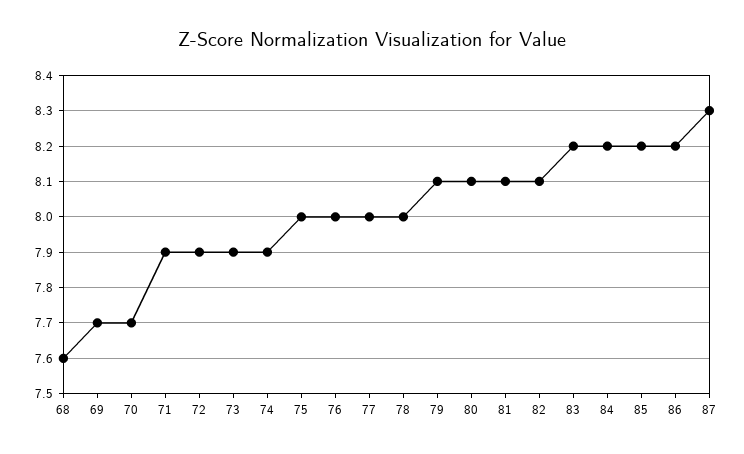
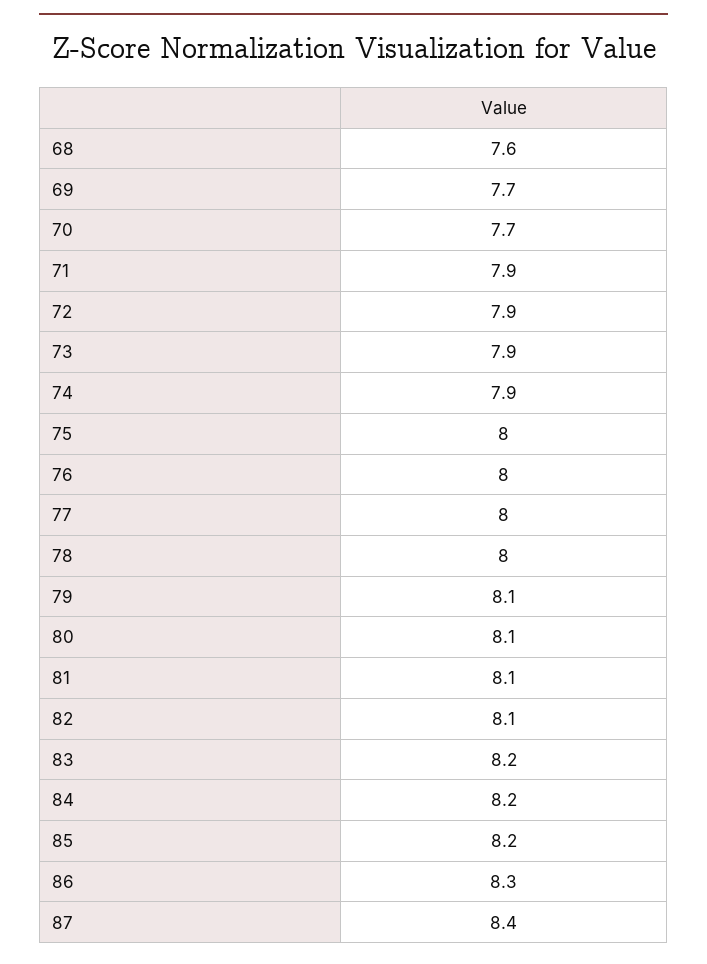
86: 8.2 -> 8.3
87: 8.3 -> 8.4

